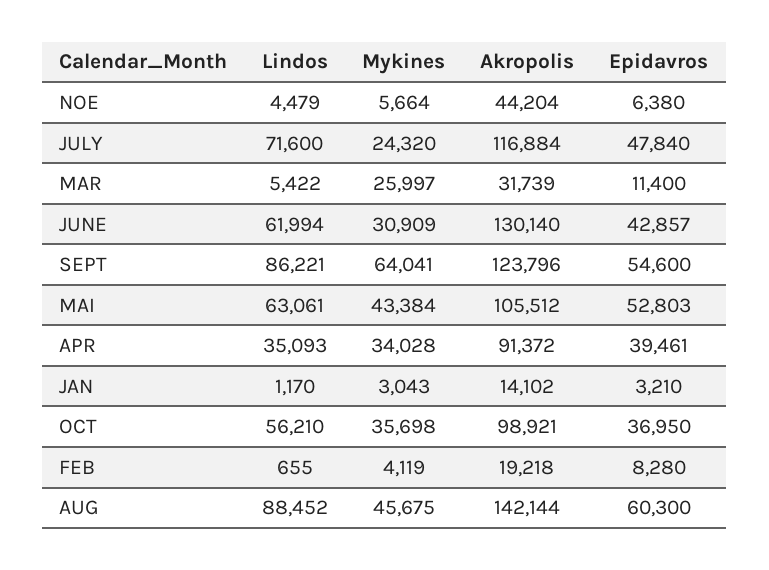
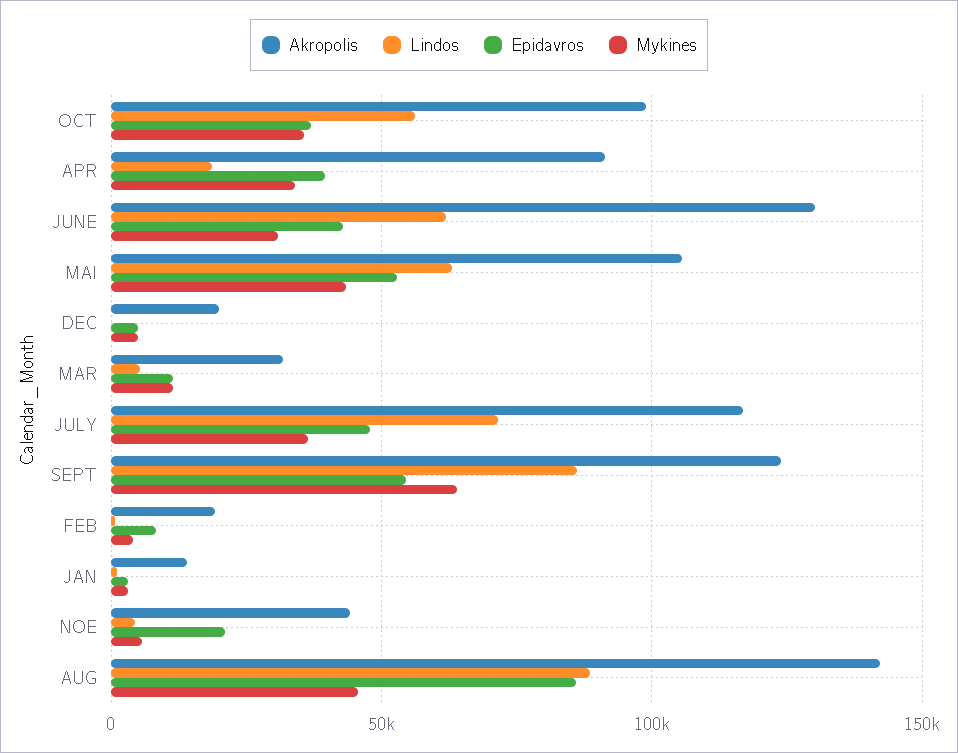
Epidavros, NOE: 6380 -> 20000
Mykines, JULY: 24320 -> 35000
Mykines, MAR: 25997 -> 10000
Lindos, APR: 35093 -> 20000
Epidavros, AUG: 60300 -> 85000
Akropolis, DEC: none -> 20000
Lindos, DEC: none -> 0
Epidavros, DEC: none -> 5000
Mykines, DEC: none -> 5000

